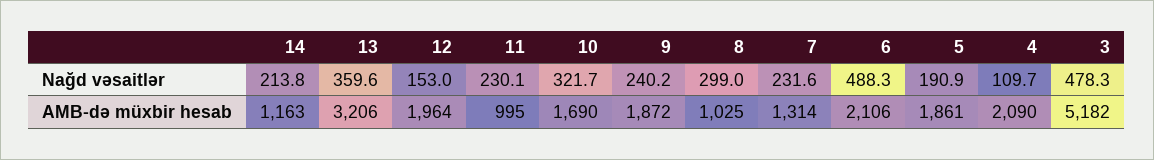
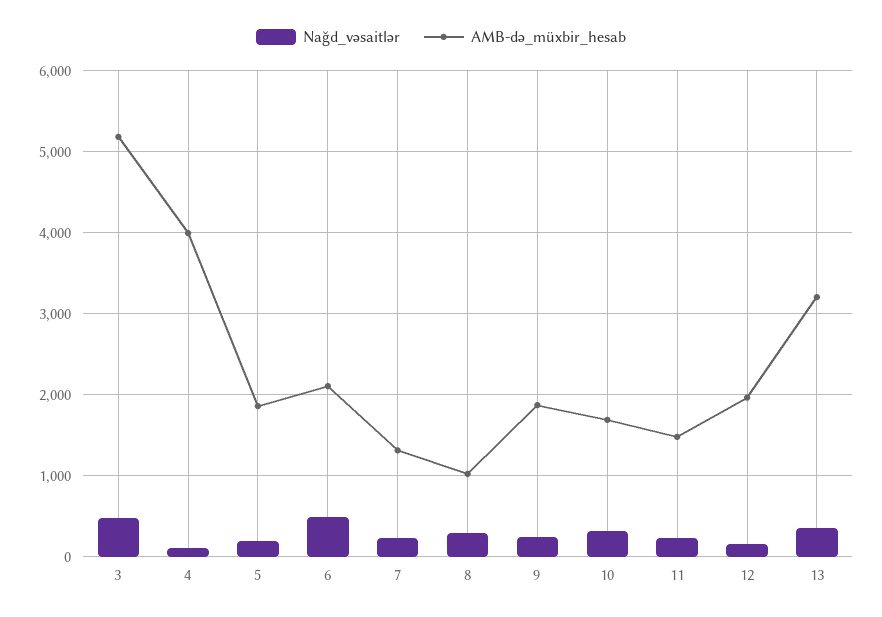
Nağd vəsaitlər, 14: 213.8 -> none
AMB-də müxbir hesab, 14: 1163 -> none
AMB-də müxbir hesab, 11: 995 -> 1500
AMB-də müxbir hesab, 4: 2090 -> 4000

